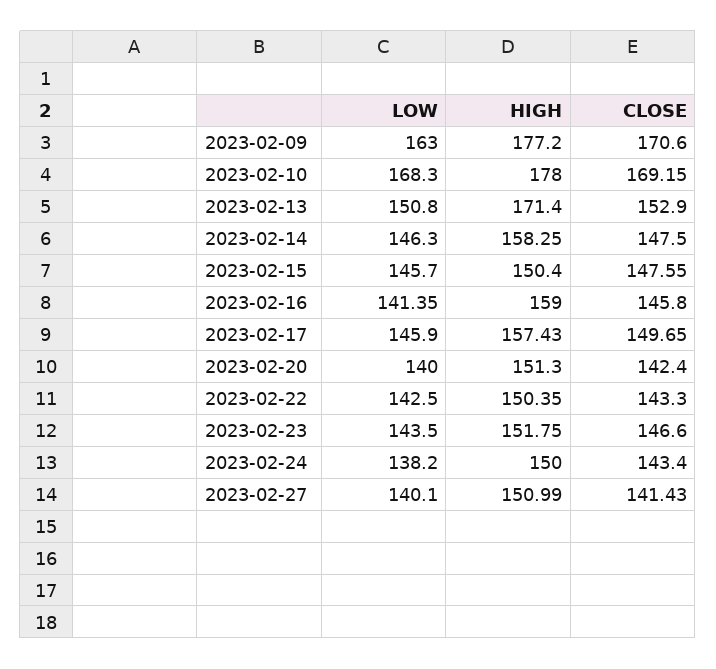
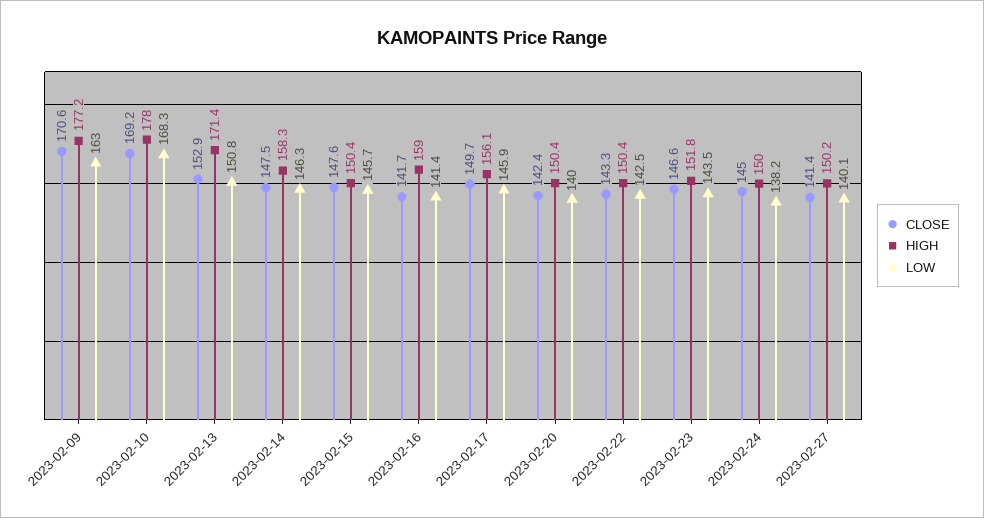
CLOSE, 2023-02-16: 145.8 -> 141.7
HIGH, 2023-02-17: 157.43 -> 156.1
HIGH, 2023-02-20: 151.3 -> 150.4
CLOSE, 2023-02-24: 143.4 -> 145
HIGH, 2023-02-27: 150.99 -> 150.2

